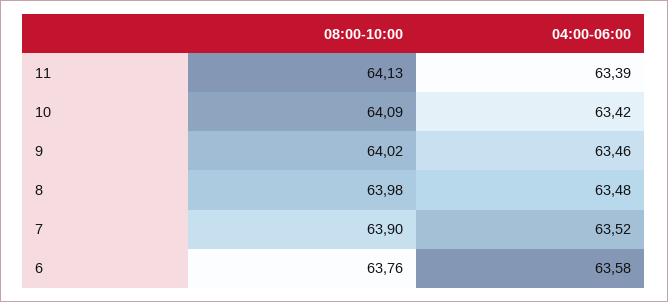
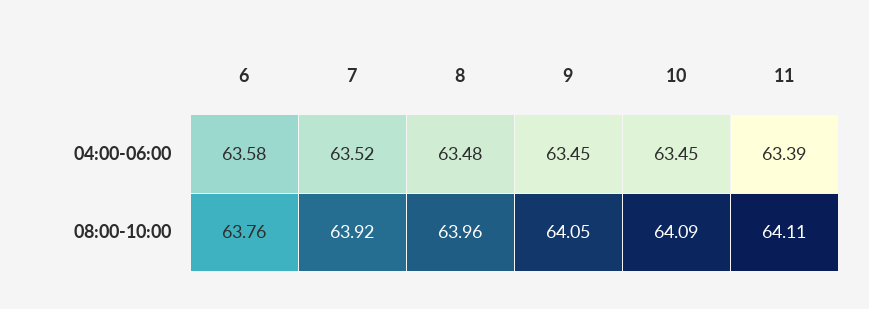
08:00-10:00, 11: 64.13 -> 64.11
04:00-06:00, 10: 63.42 -> 63.45
08:00-10:00, 9: 64.02 -> 64.05
04:00-06:00, 9: 63.46 -> 63.45
08:00-10:00, 8: 63.98 -> 63.96
08:00-10:00, 7: 63.9 -> 63.92

